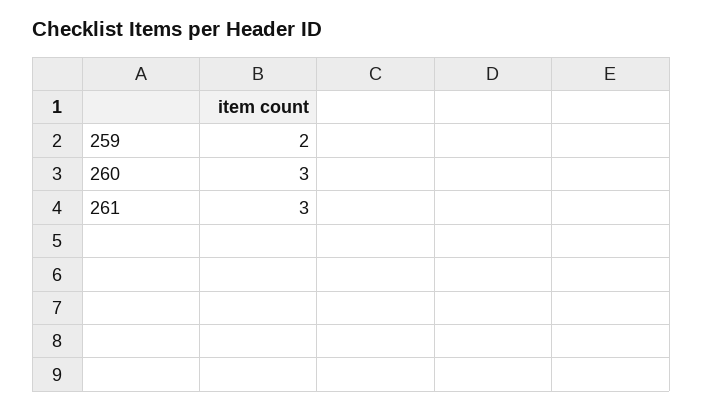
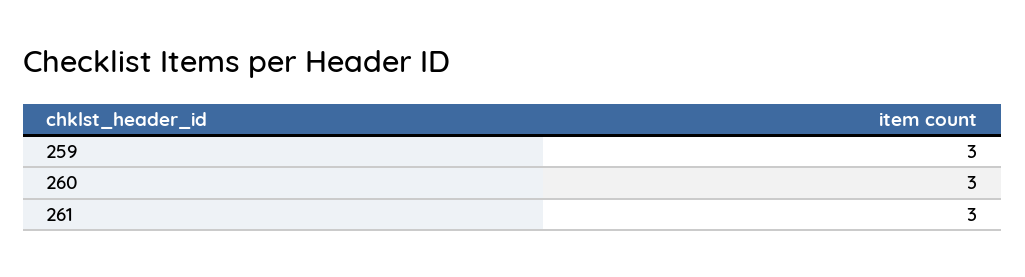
259: 2 -> 3

